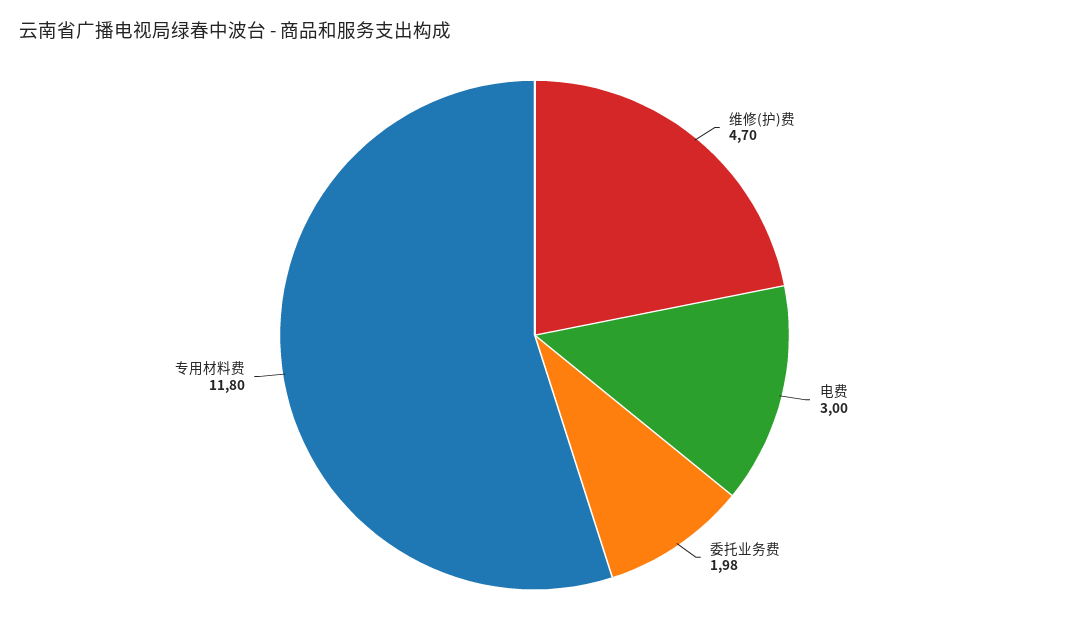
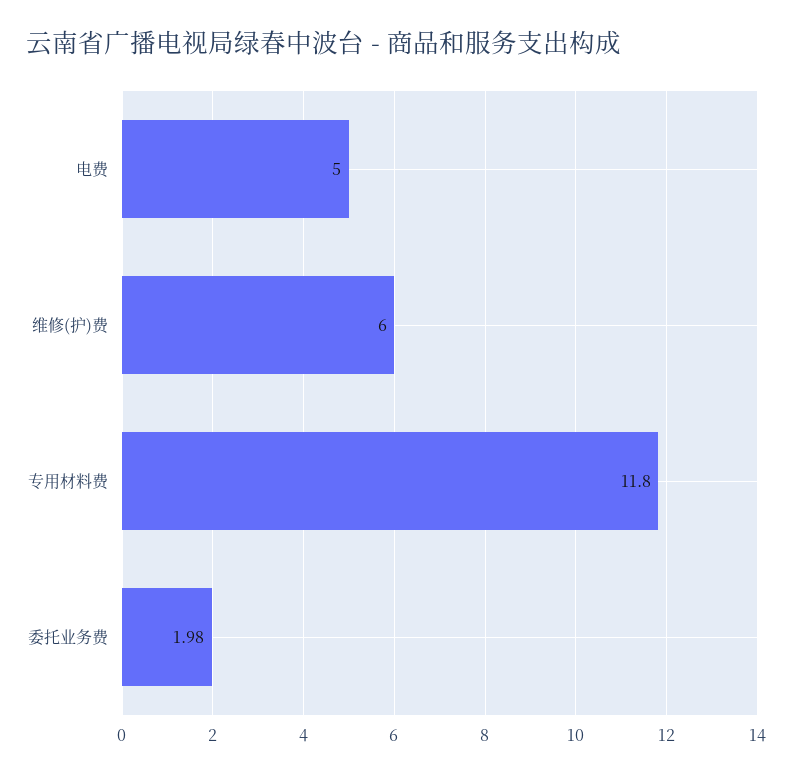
维修(护)费: 4.7 -> 6
电费: 3 -> 5

